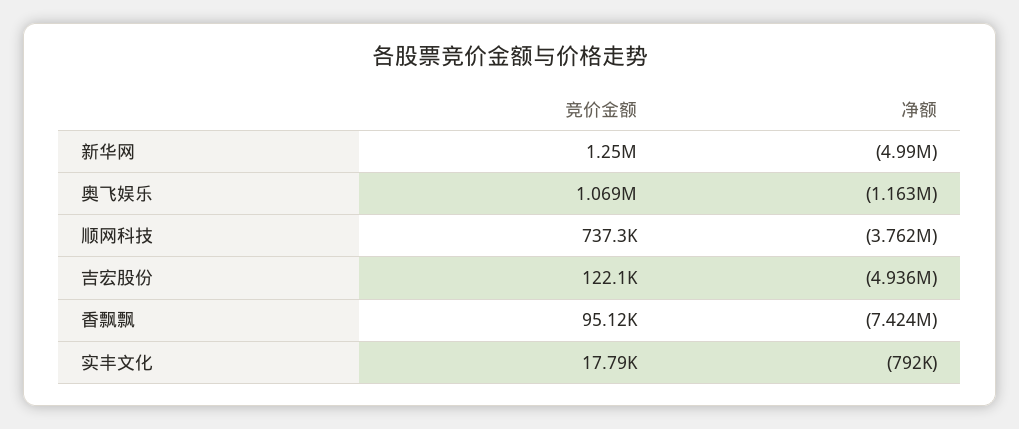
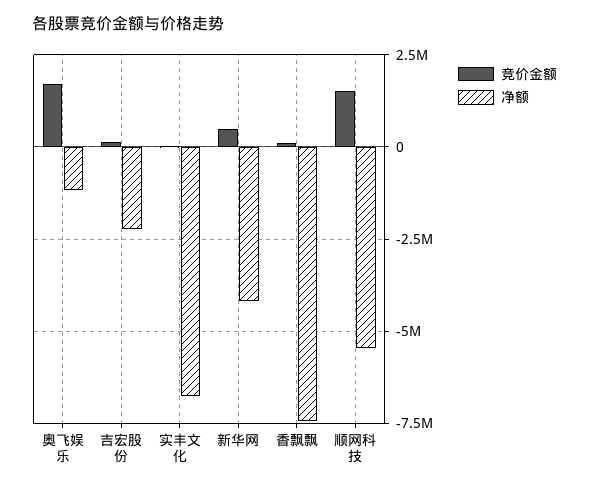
竞价金额, 新华网: 1250000 -> 500000
净额, 新华网: -4990000 -> -4250000
竞价金额, 奥飞娱乐: 1069000 -> 1750000
竞价金额, 顺网科技: 737300 -> 1500000
净额, 顺网科技: -3762000 -> -5500000
净额, 吉宏股份: -4936000 -> -2250000
净额, 实丰文化: -792000 -> -6750000

